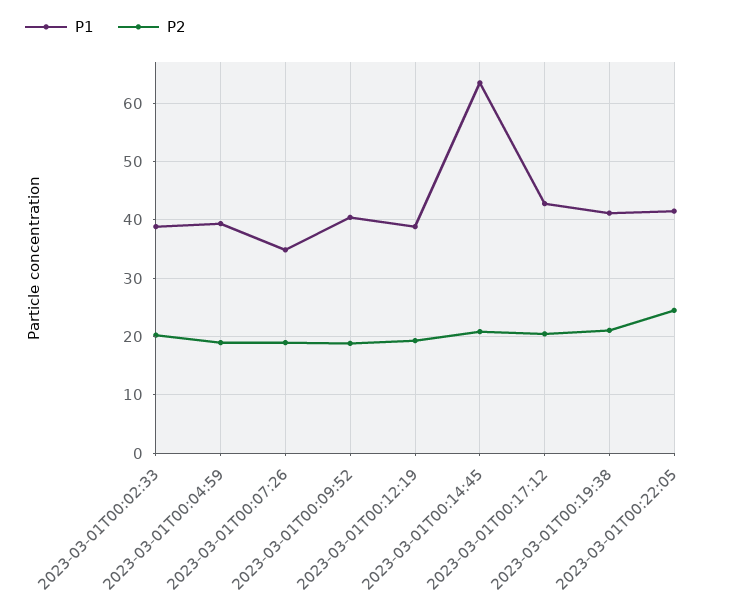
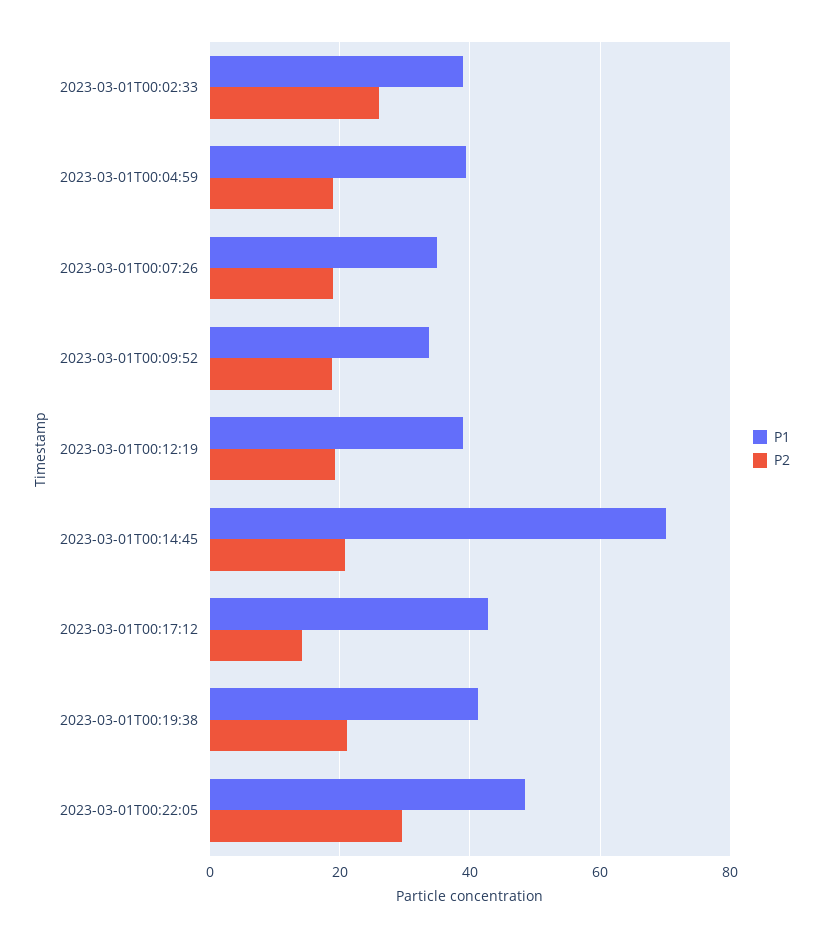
P2, 2023-03-01T00:02:33: 20 -> 26
P1, 2023-03-01T00:09:52: 40 -> 34
P1, 2023-03-01T00:14:45: 64 -> 70
P2, 2023-03-01T00:17:12: 20 -> 14
P1, 2023-03-01T00:22:05: 42 -> 48
P2, 2023-03-01T00:22:05: 24 -> 30

